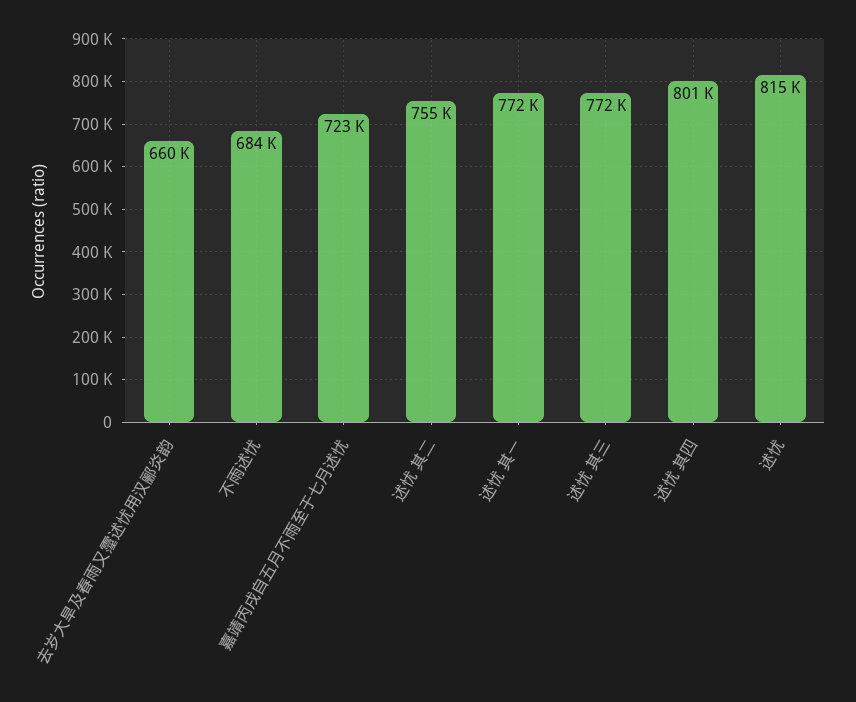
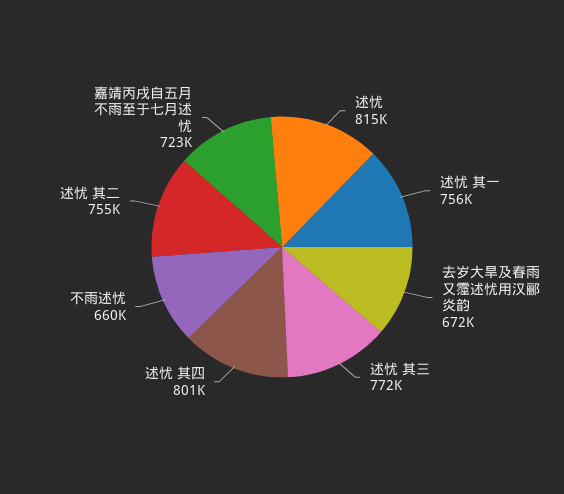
去岁大旱及春雨又霪述忧用汉郦炎韵: 660000 -> 672000
不雨述忧: 684000 -> 660000
述忧 其一: 772000 -> 756000

